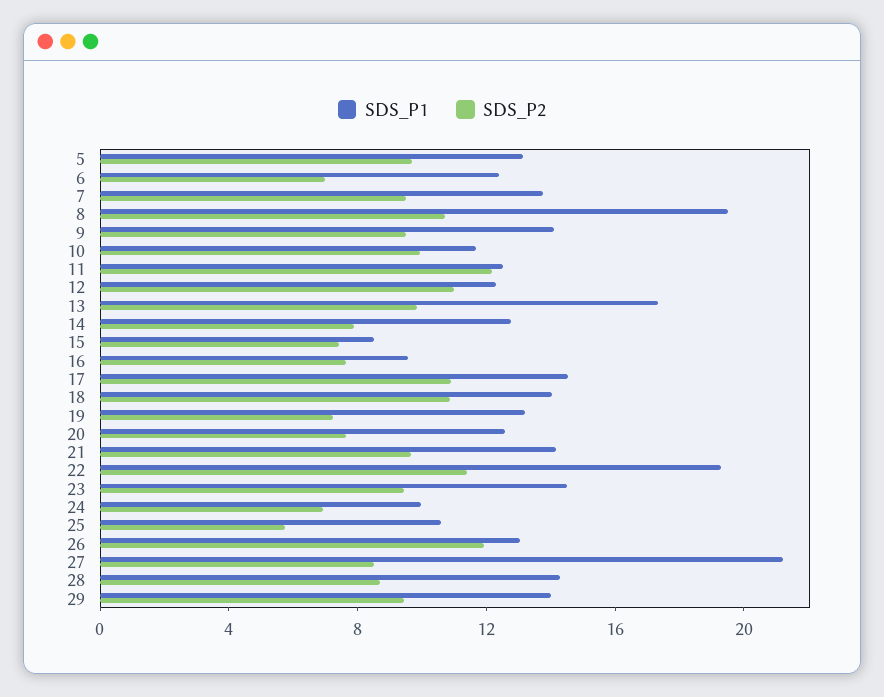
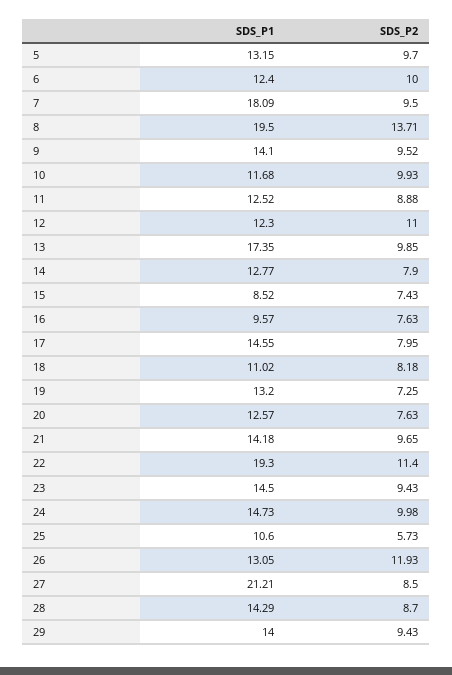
SDS_P2, 6: 7 -> 10
SDS_P1, 7: 14 -> 18.09
SDS_P2, 8: 11 -> 13.71
SDS_P2, 11: 12 -> 8.88
SDS_P2, 17: 11 -> 7.95
SDS_P1, 18: 14 -> 11.02
SDS_P2, 18: 11 -> 8.18
SDS_P1, 24: 10 -> 14.73
SDS_P2, 24: 7 -> 9.98

